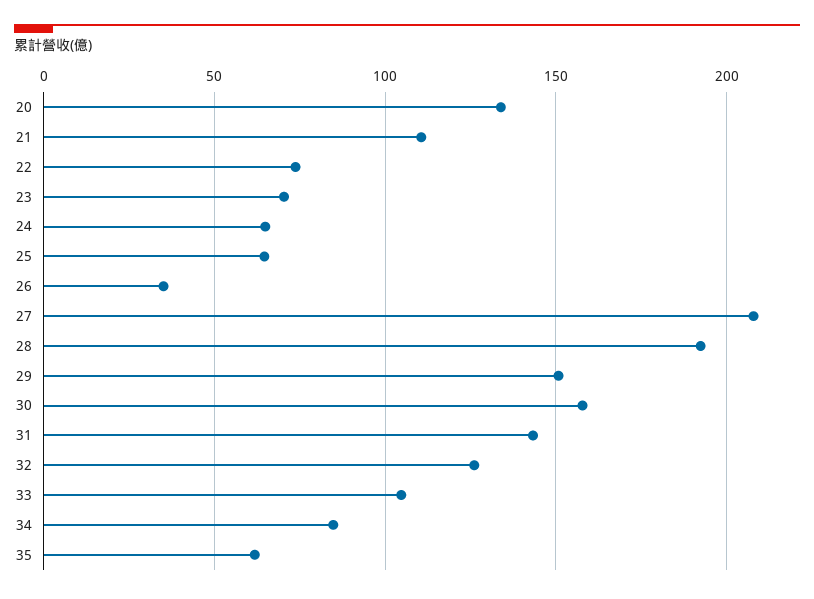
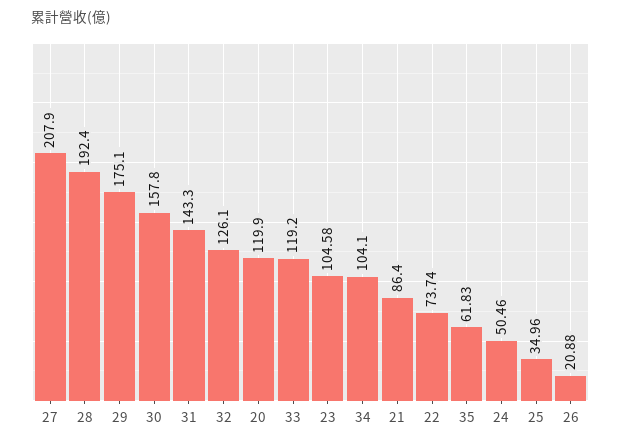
20: 135 -> 119.9
21: 110 -> 86.4
23: 70 -> 104.58
24: 65 -> 50.46
25: 65 -> 34.96
26: 35 -> 20.88
29: 150 -> 175.1
33: 105 -> 119.2
34: 85 -> 104.1

